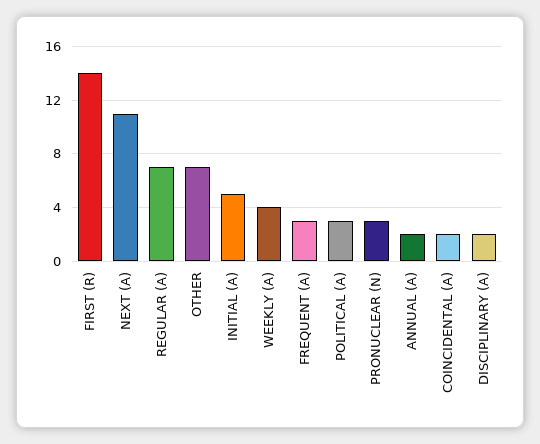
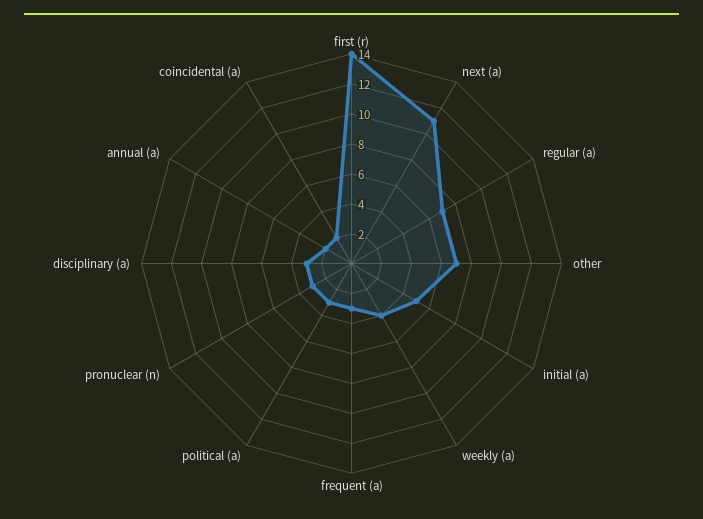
DISCIPLINARY (A): 2 -> 3

